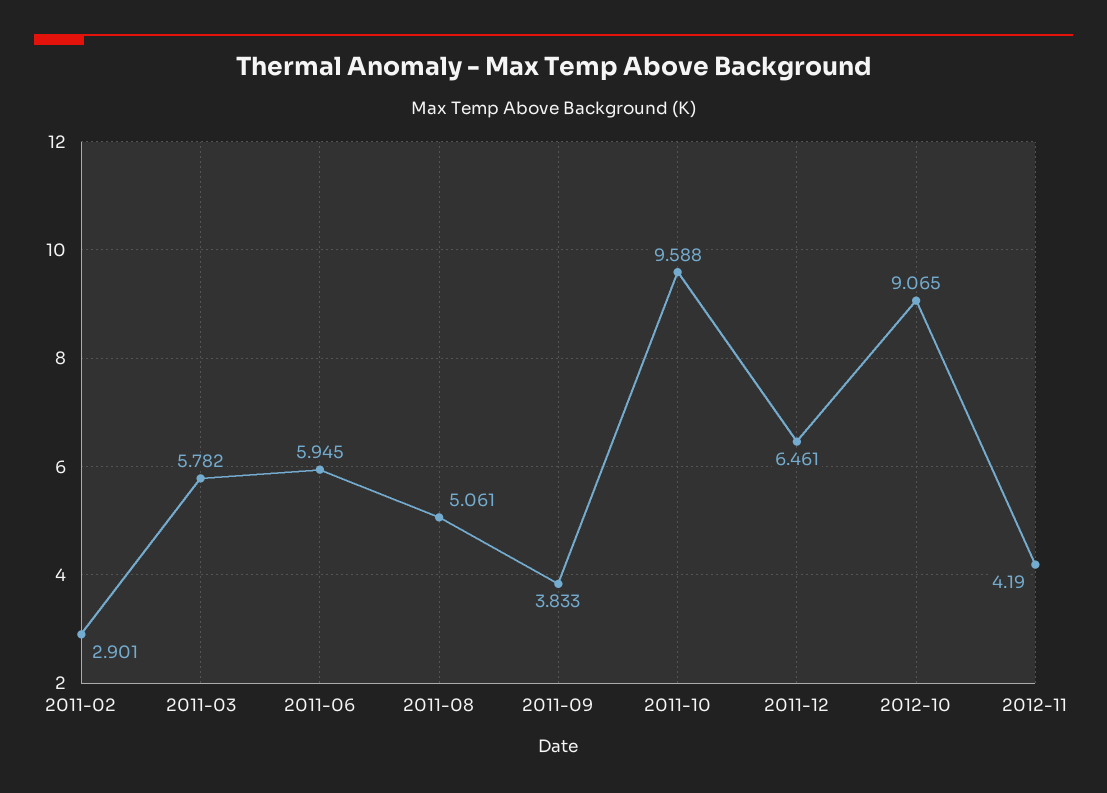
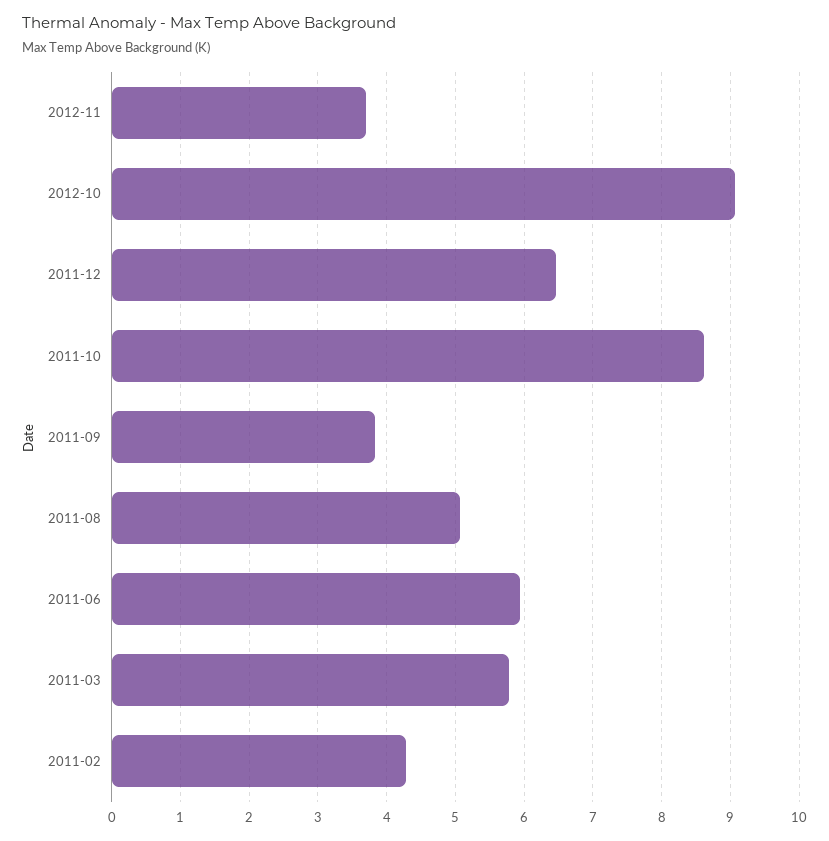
2011-02: 2.901 -> 4.3
2011-10: 9.588 -> 8.6
2012-11: 4.19 -> 3.7

